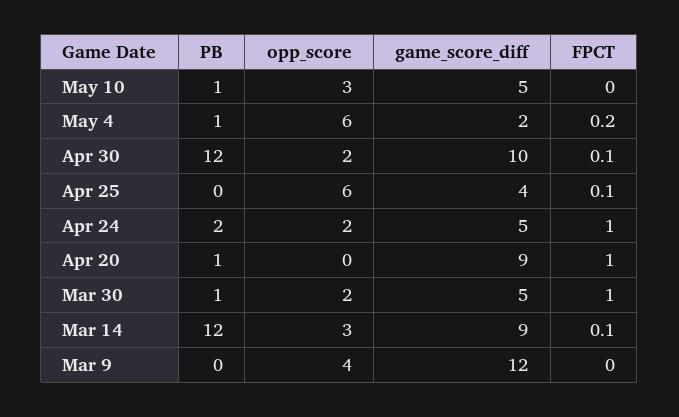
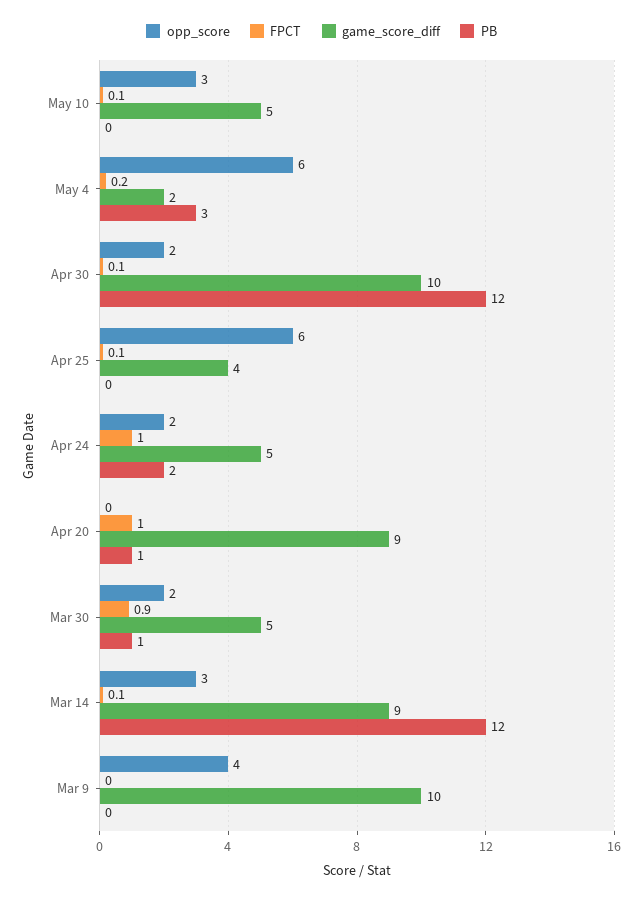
PB, May 10: 1 -> 0
FPCT, May 10: 0 -> 0.1
PB, May 4: 1 -> 3
FPCT, Mar 30: 1 -> 0.9
game_score_diff, Mar 9: 12 -> 10

